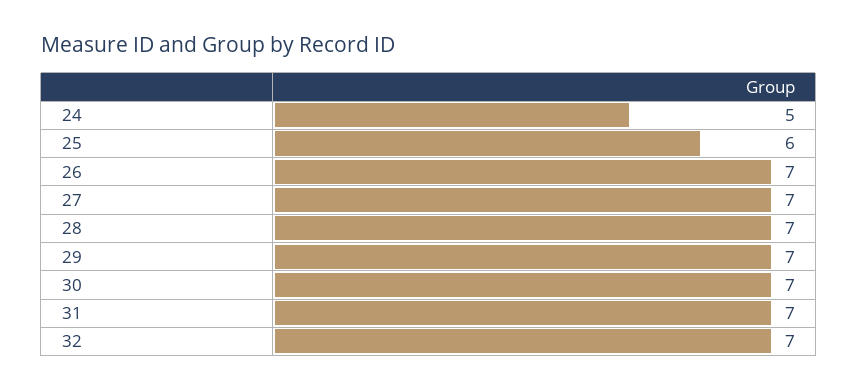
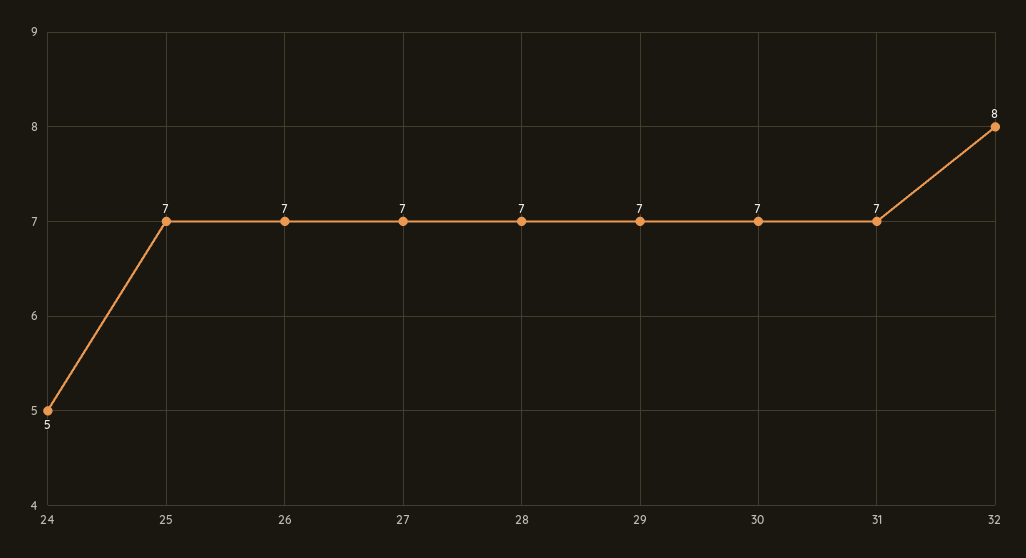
25: 6 -> 7
32: 7 -> 8

